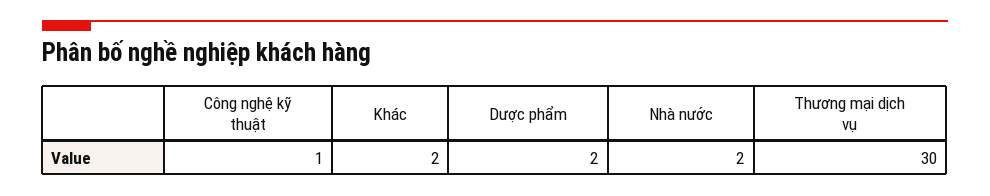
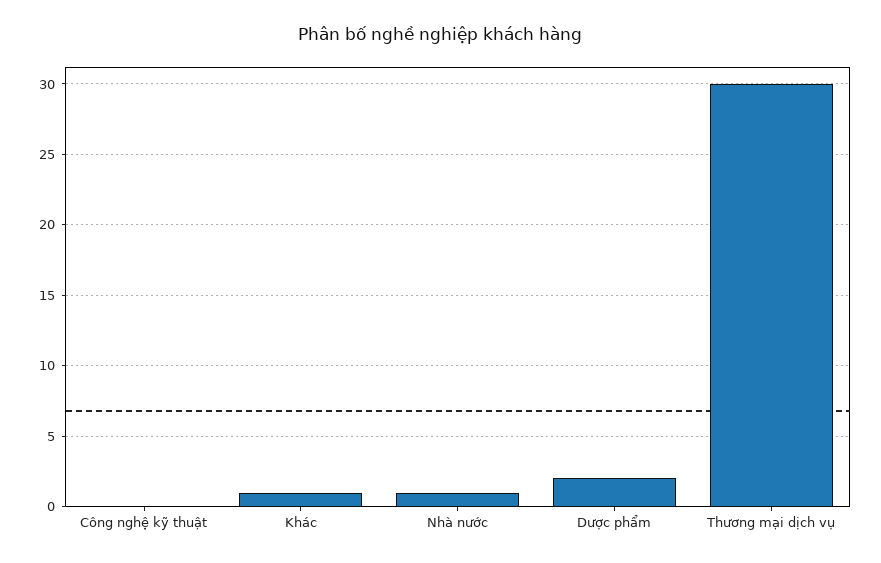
Công nghệ kỹ thuật: 1 -> 0
Khác: 2 -> 1
Nhà nước: 2 -> 1

